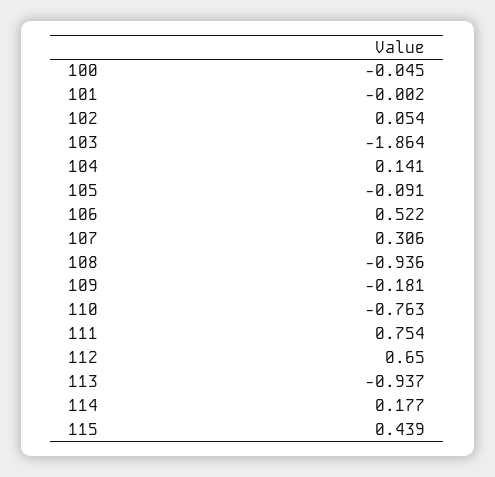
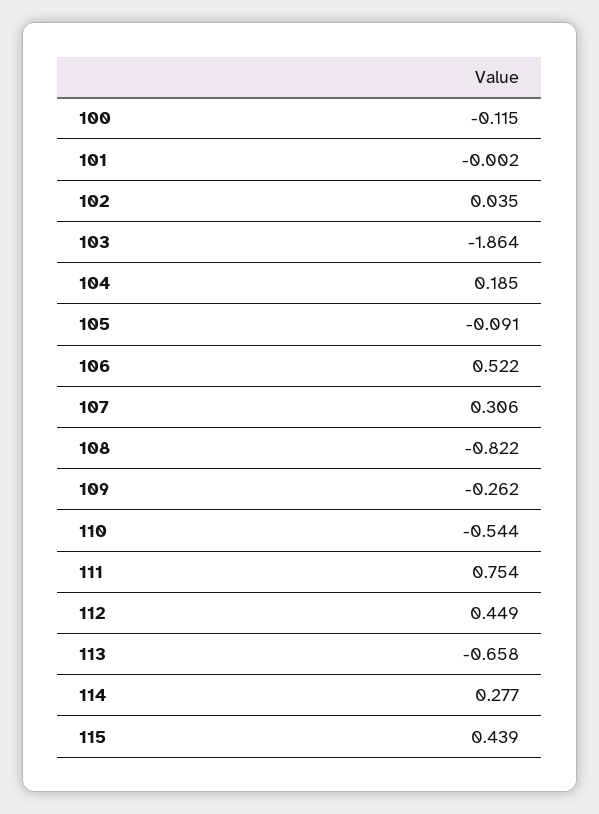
100: -0.045 -> -0.115
102: 0.054 -> 0.035
104: 0.141 -> 0.185
108: -0.936 -> -0.822
109: -0.181 -> -0.262
110: -0.763 -> -0.544
112: 0.65 -> 0.449
113: -0.937 -> -0.658
114: 0.177 -> 0.277

